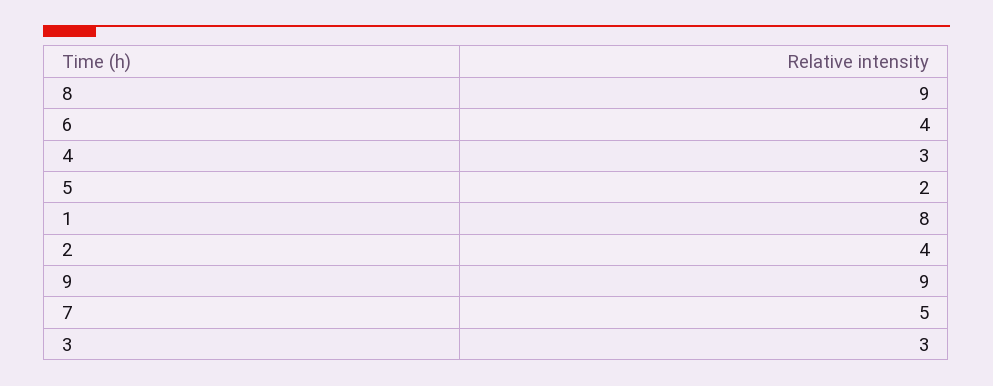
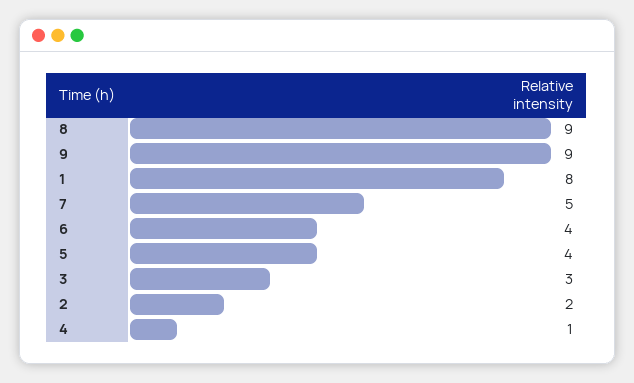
4: 3 -> 1
5: 2 -> 4
2: 4 -> 2

